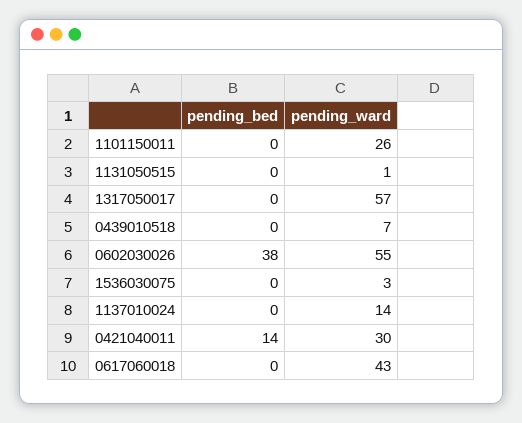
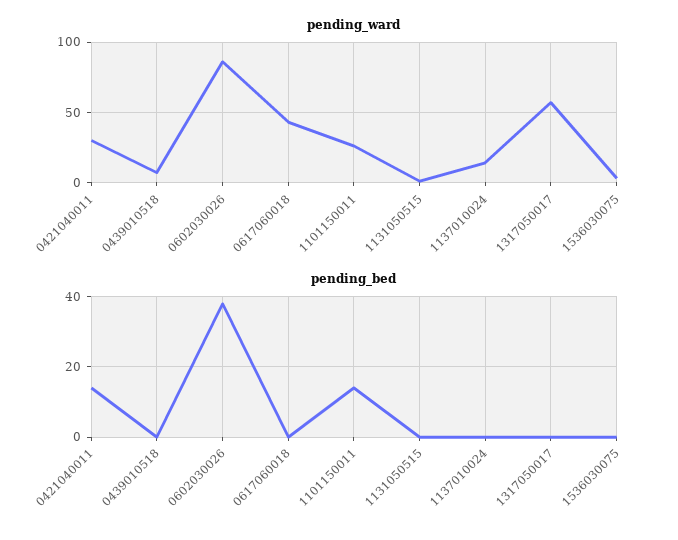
pending_bed, 1101150011: 0 -> 15
pending_ward, 0602030026: 55 -> 85

